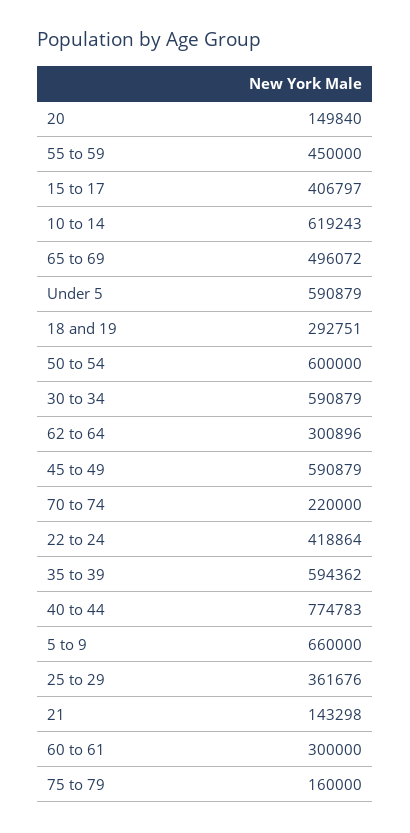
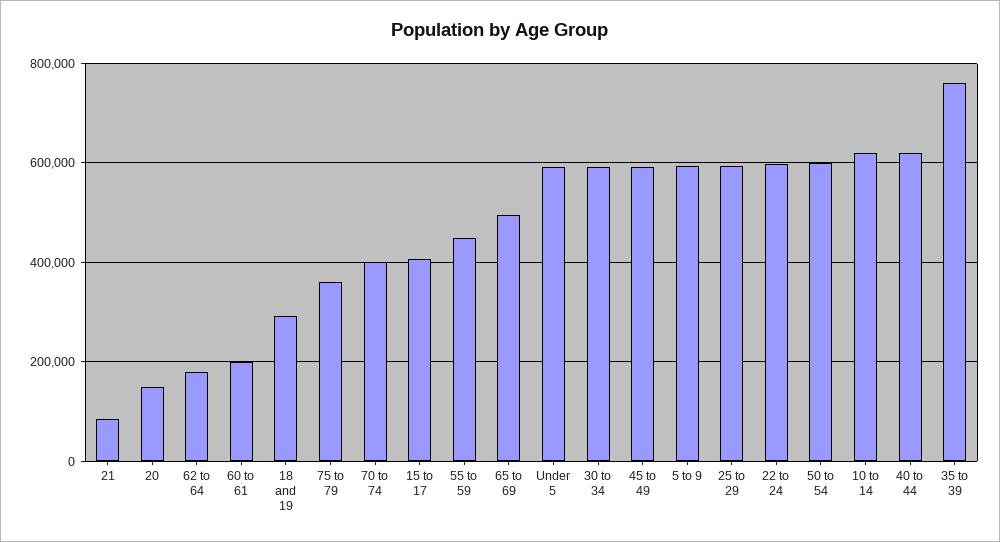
62 to 64: 300896 -> 180000
70 to 74: 220000 -> 400000
22 to 24: 418864 -> 600000
35 to 39: 594362 -> 760000
40 to 44: 774783 -> 620000
5 to 9: 660000 -> 600000
25 to 29: 361676 -> 600000
21: 143298 -> 80000
60 to 61: 300000 -> 200000
75 to 79: 160000 -> 360000

